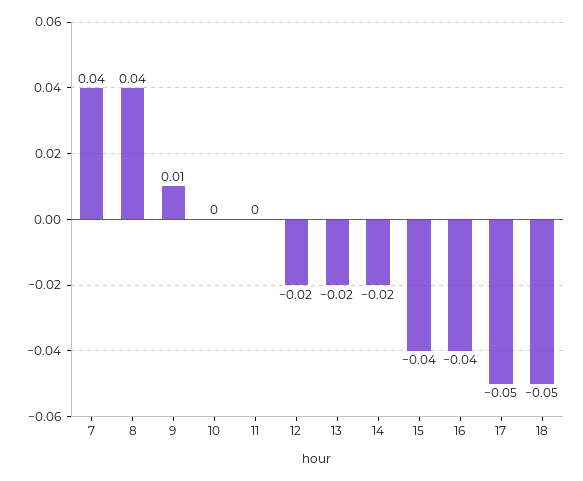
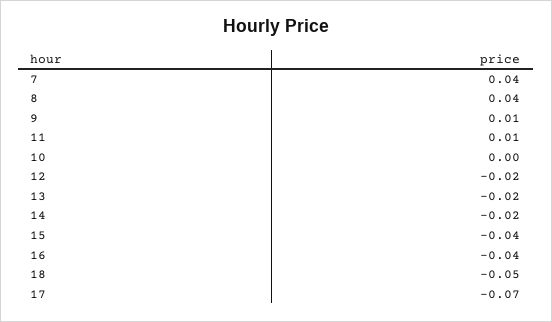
11: 0 -> 0.01
17: -0.05 -> -0.07

